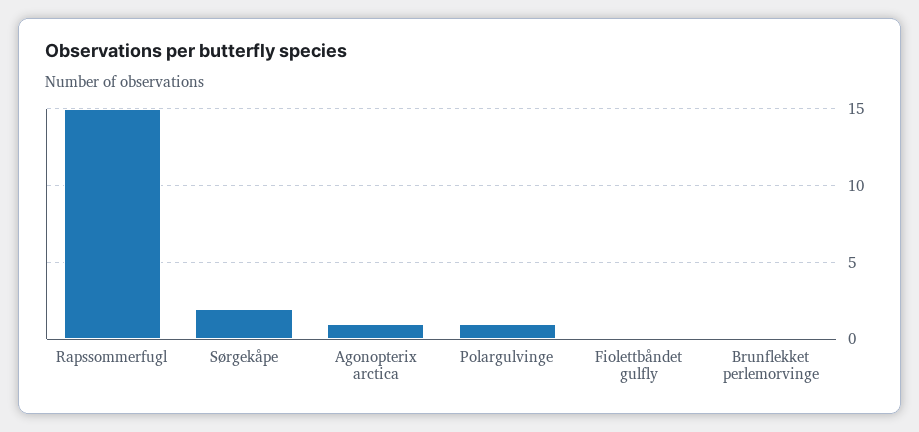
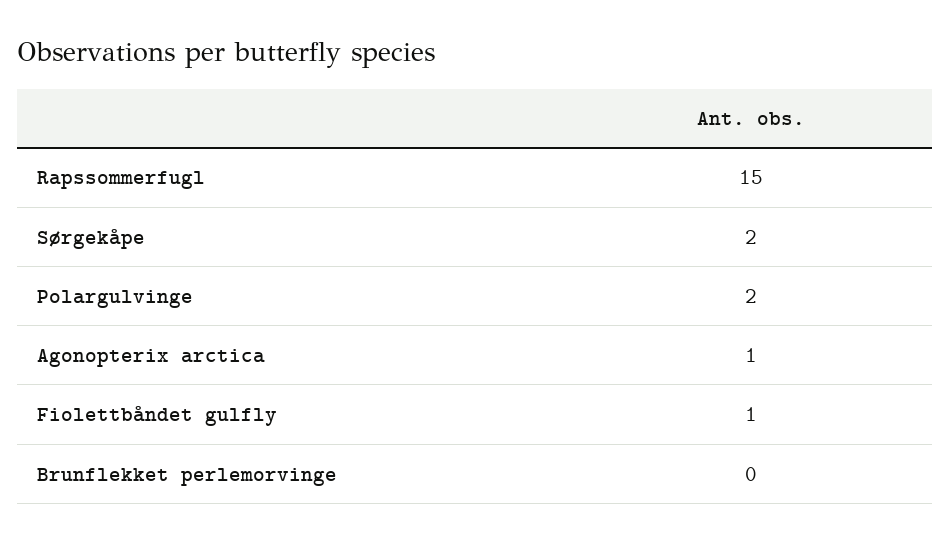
Polargulvinge: 1 -> 2
Fiolettbåndet gulfly: 0 -> 1

